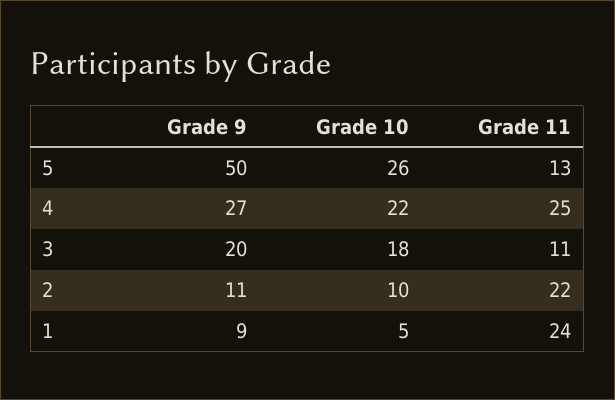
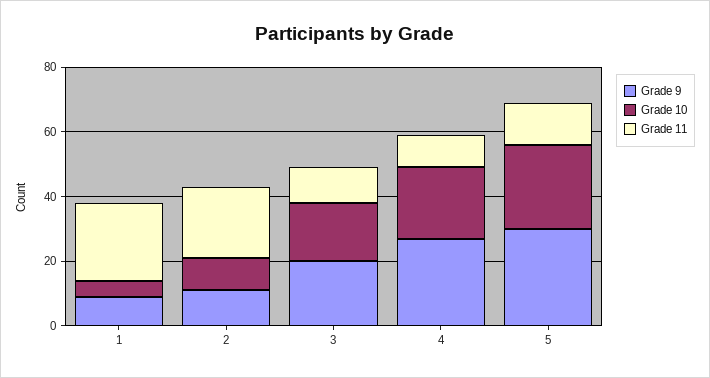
Grade 9, 5: 50 -> 30
Grade 11, 4: 25 -> 10

